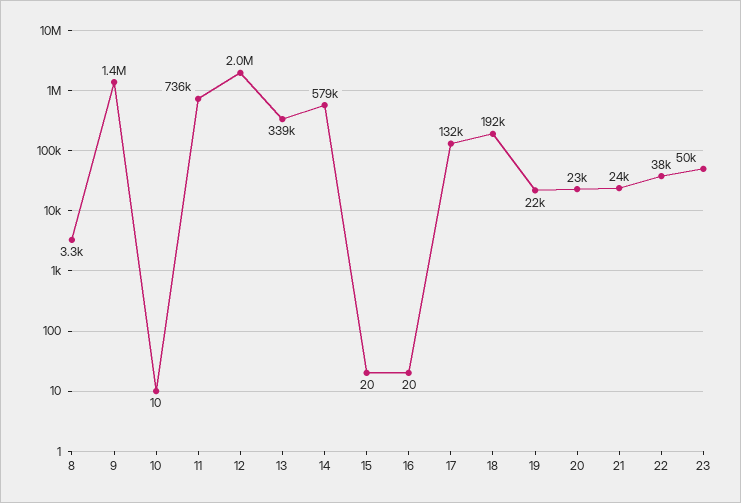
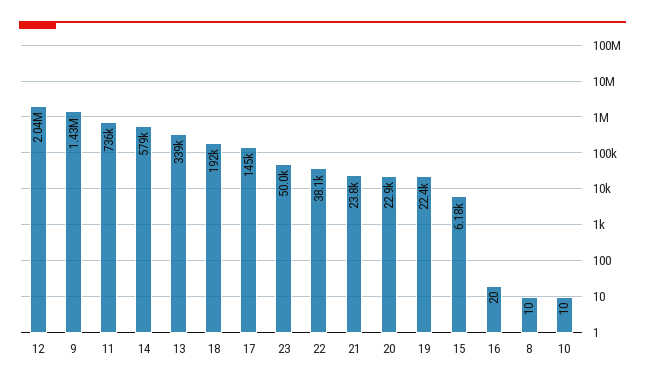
8: 3300 -> 10
15: 20 -> 6180
17: 132000 -> 145000

